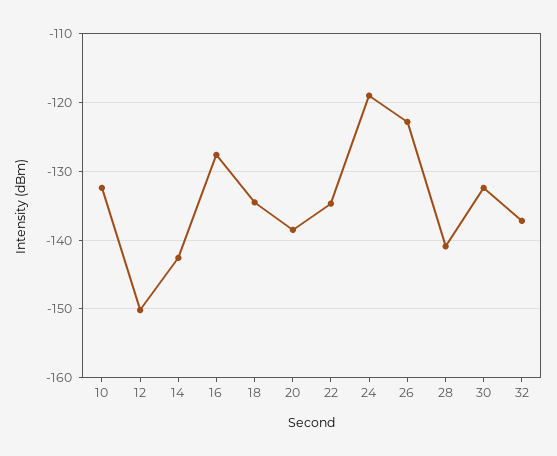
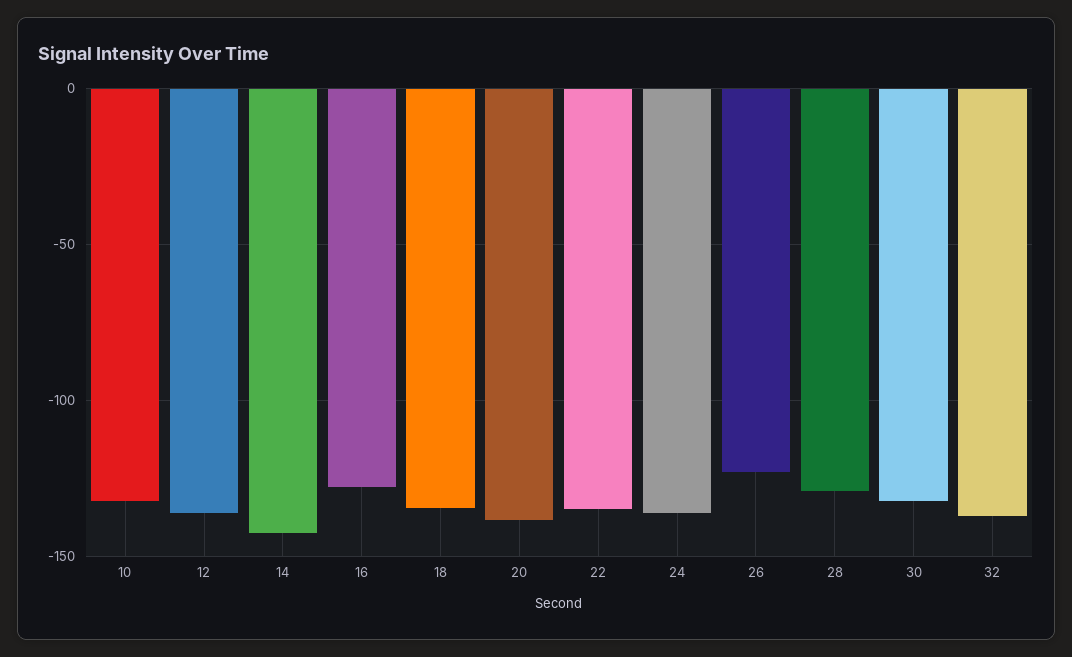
12: -150 -> -135
24: -119 -> -135
28: -141 -> -130

